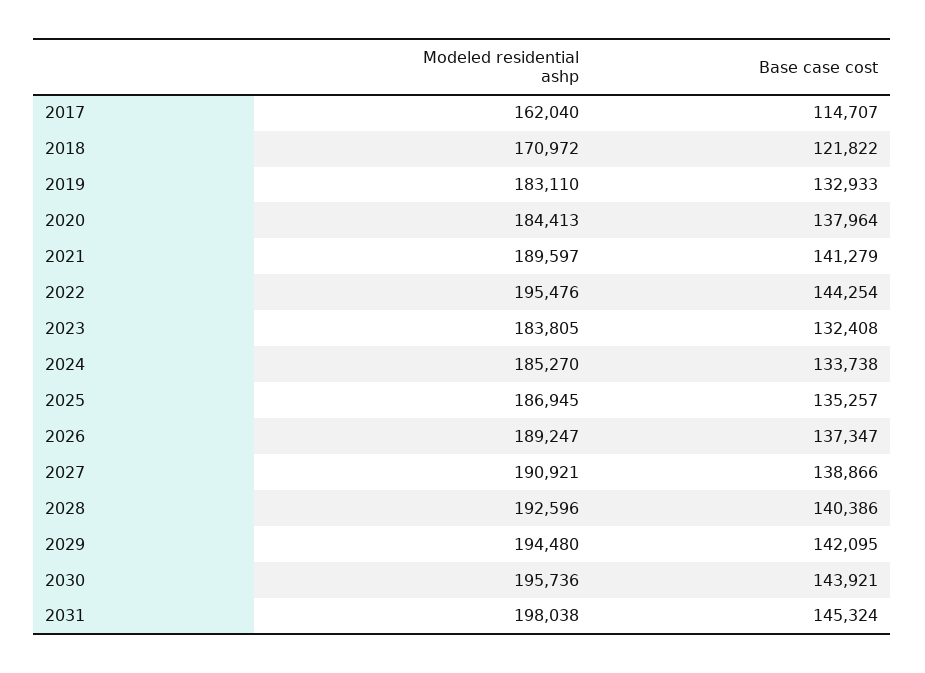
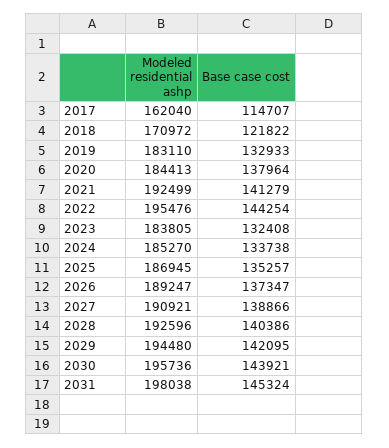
Modeled residential ashp, 2021: 189597 -> 192499

